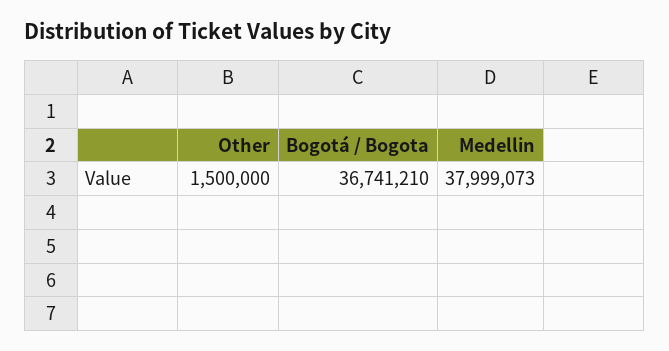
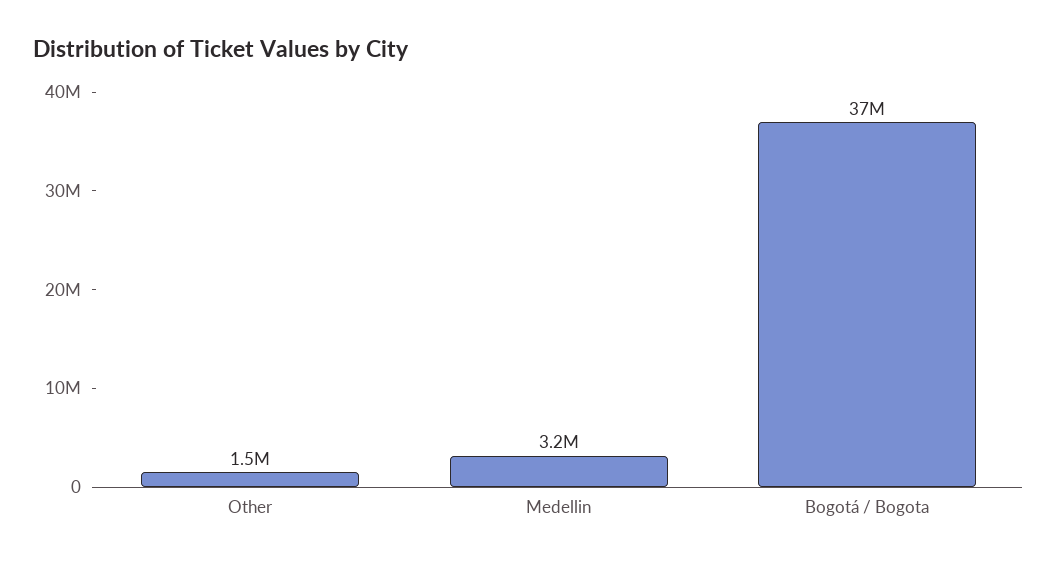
Medellin: 37999073 -> 3200000

